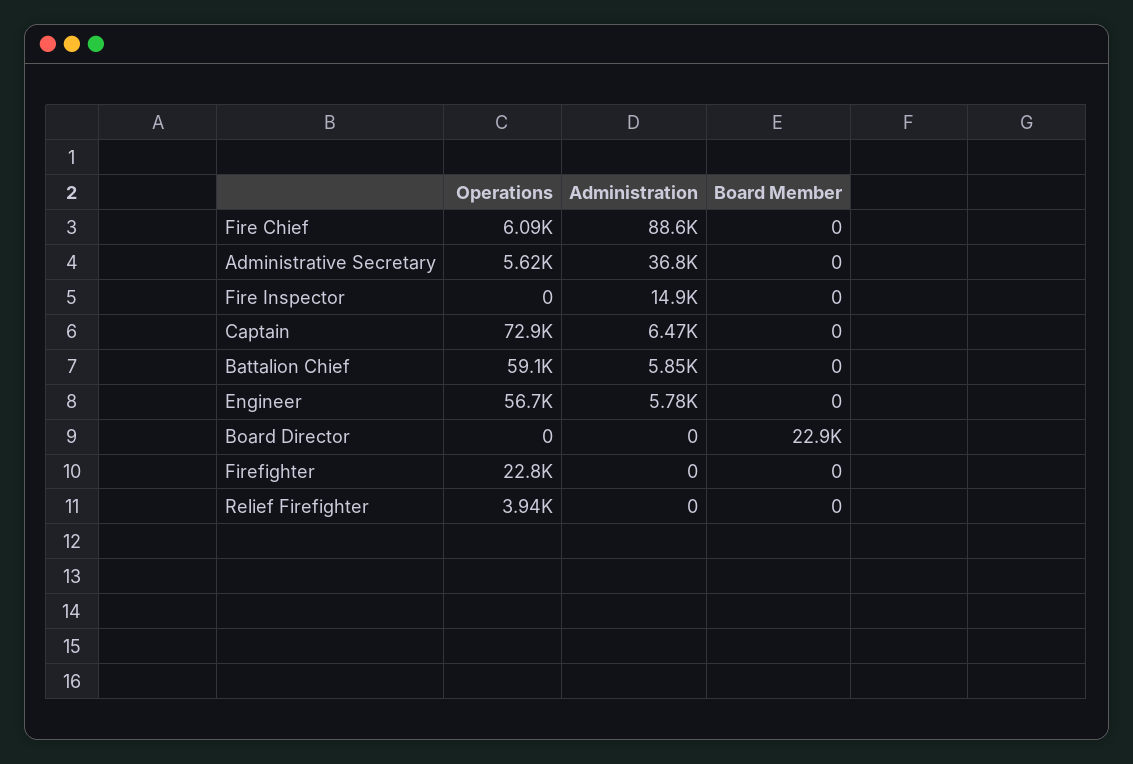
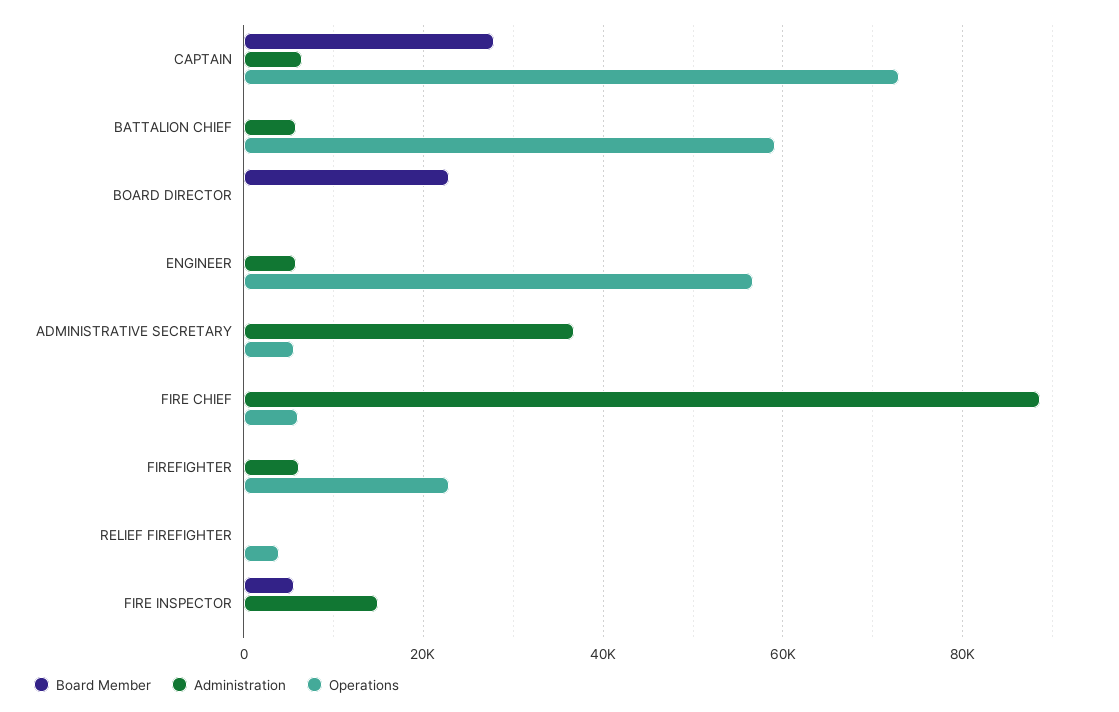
Board Member, Fire Inspector: 0 -> 6000
Board Member, Captain: 0 -> 28000
Administration, Firefighter: 0 -> 6000

